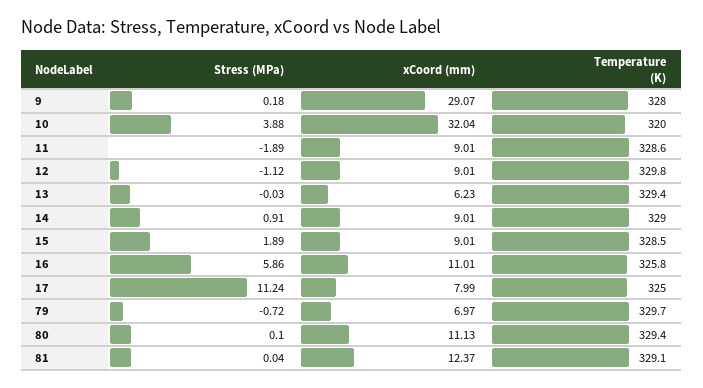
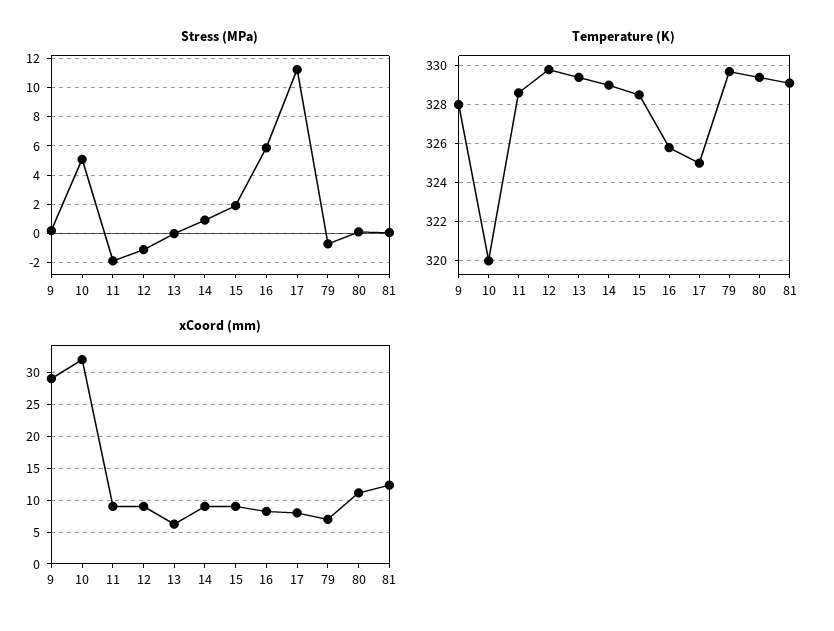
Stress (MPa), 10: 3.88 -> 5
xCoord (mm), 16: 11.01 -> 8

